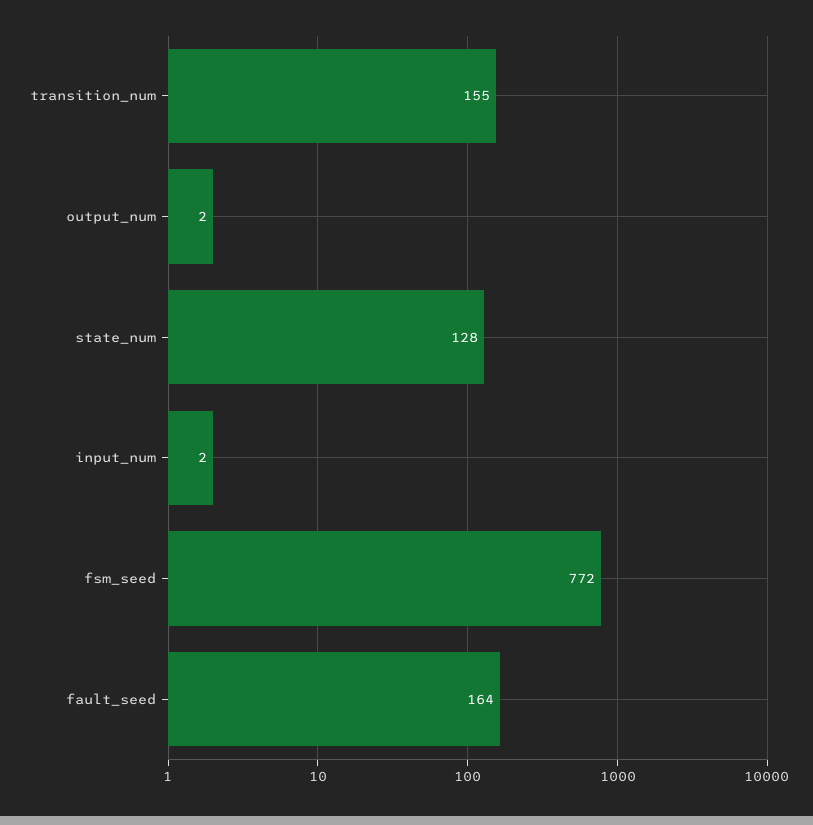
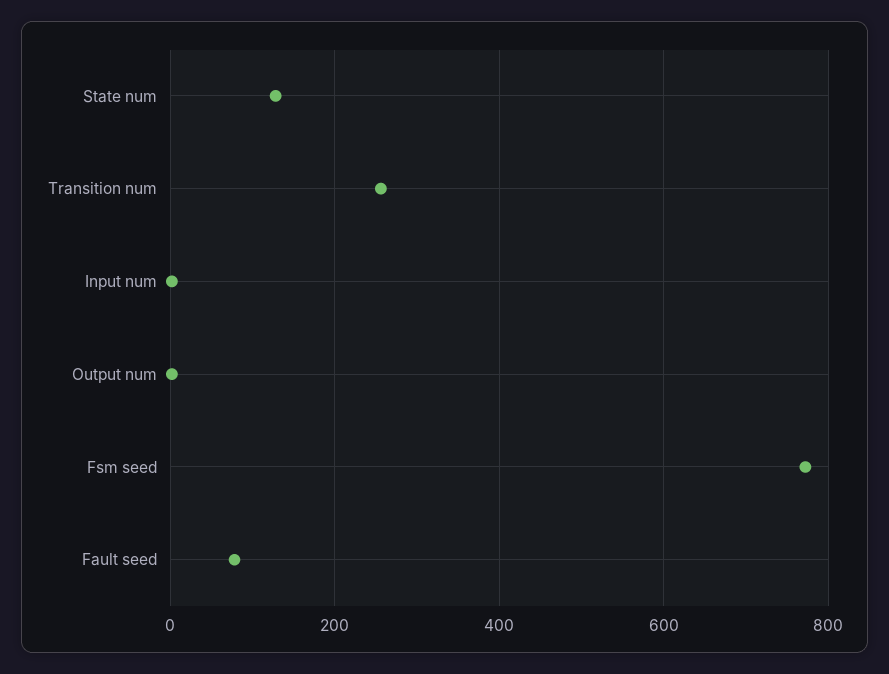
transition_num: 155 -> 260
fault_seed: 164 -> 80

